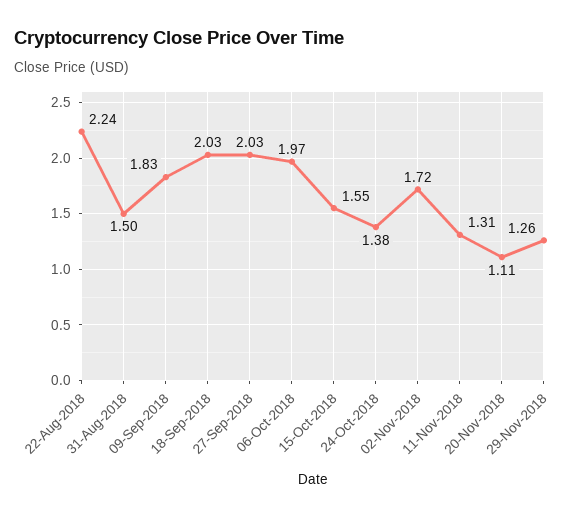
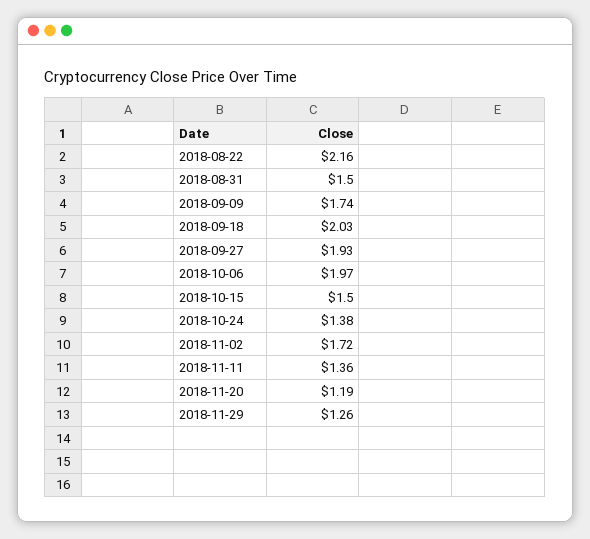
22-Aug-2018: 2.24 -> 2.16
09-Sep-2018: 1.83 -> 1.74
27-Sep-2018: 2.03 -> 1.93
15-Oct-2018: 1.55 -> 1.5
11-Nov-2018: 1.31 -> 1.36
20-Nov-2018: 1.11 -> 1.19

